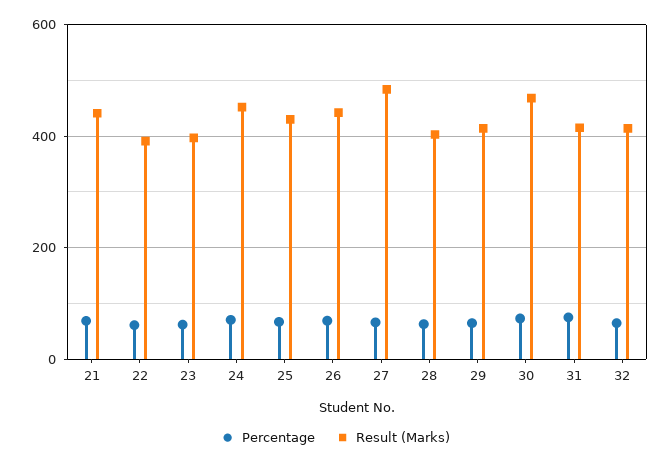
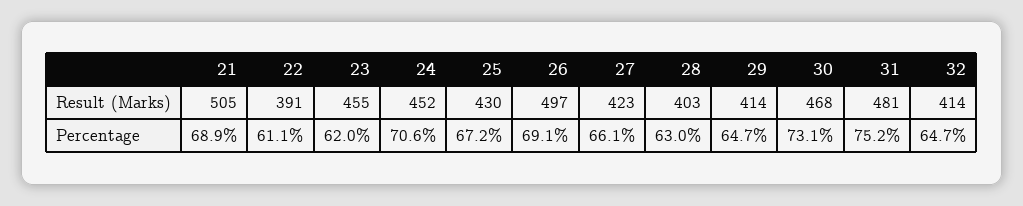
Result (Marks), 21: 440 -> 505
Result (Marks), 23: 400 -> 455
Result (Marks), 26: 440 -> 497
Result (Marks), 27: 480 -> 423
Result (Marks), 31: 420 -> 481

